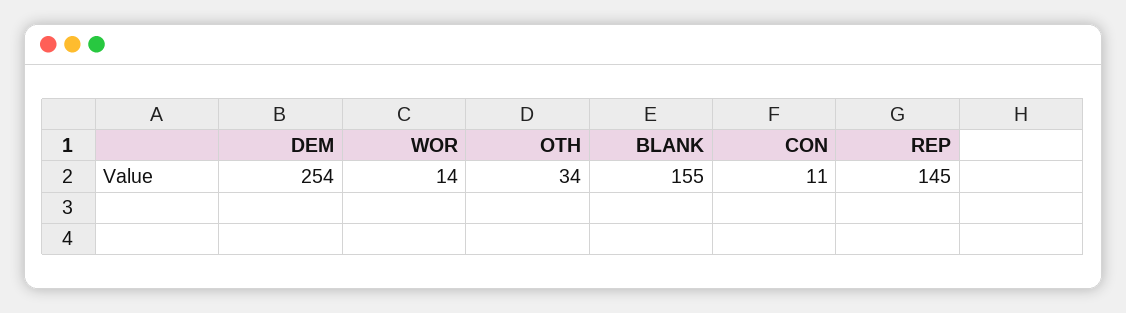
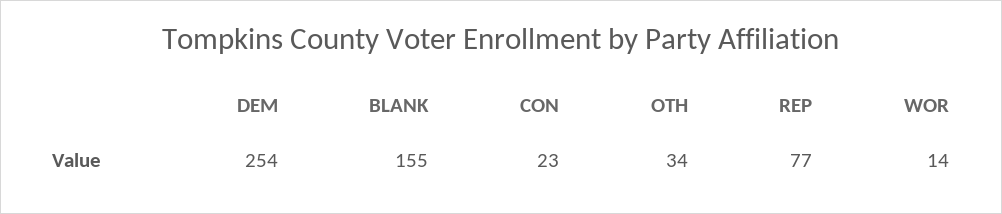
CON: 11 -> 23
REP: 145 -> 77

